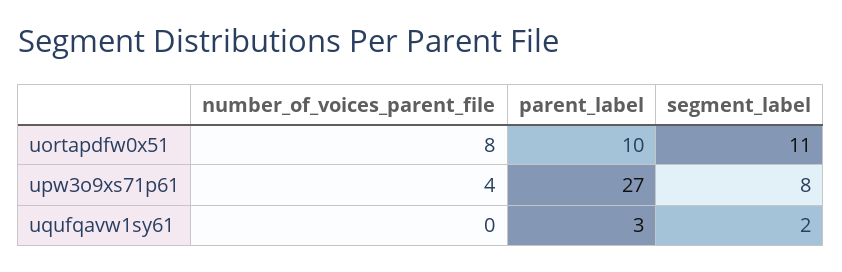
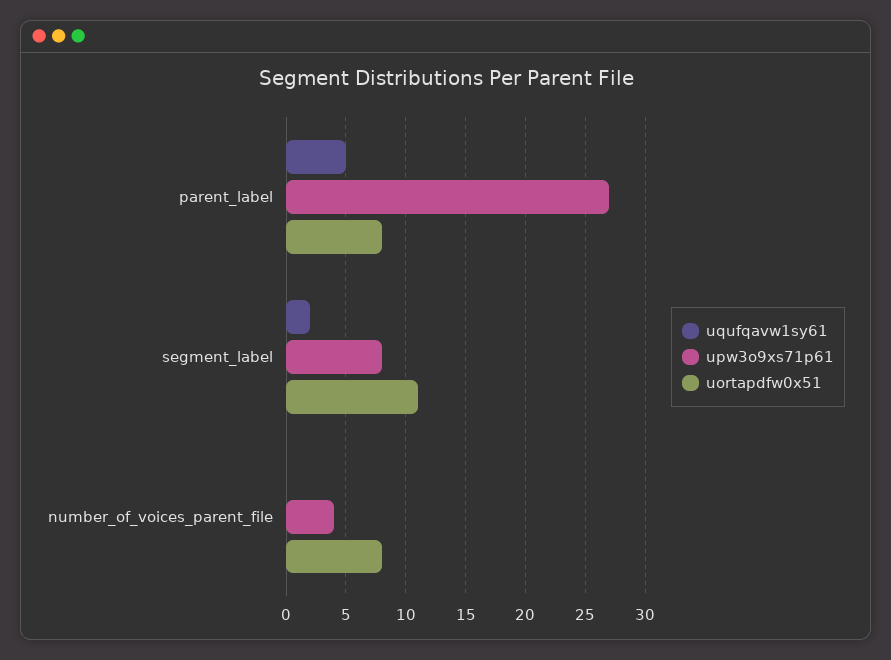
uortapdfw0x51, parent_label: 10 -> 8
uqufqavw1sy61, parent_label: 3 -> 5

